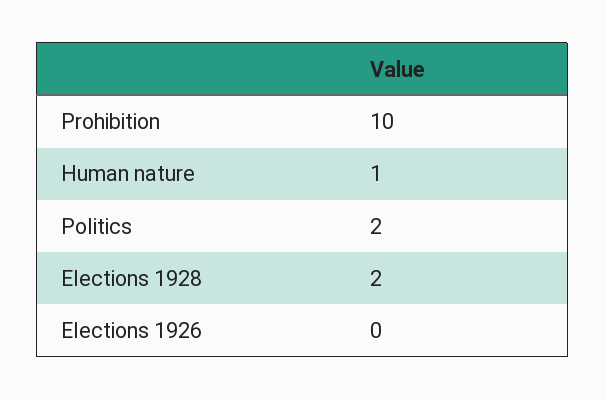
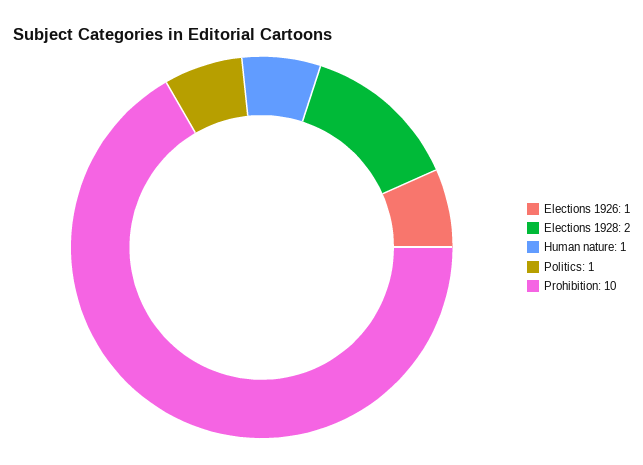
Politics: 2 -> 1
Elections 1926: 0 -> 1

